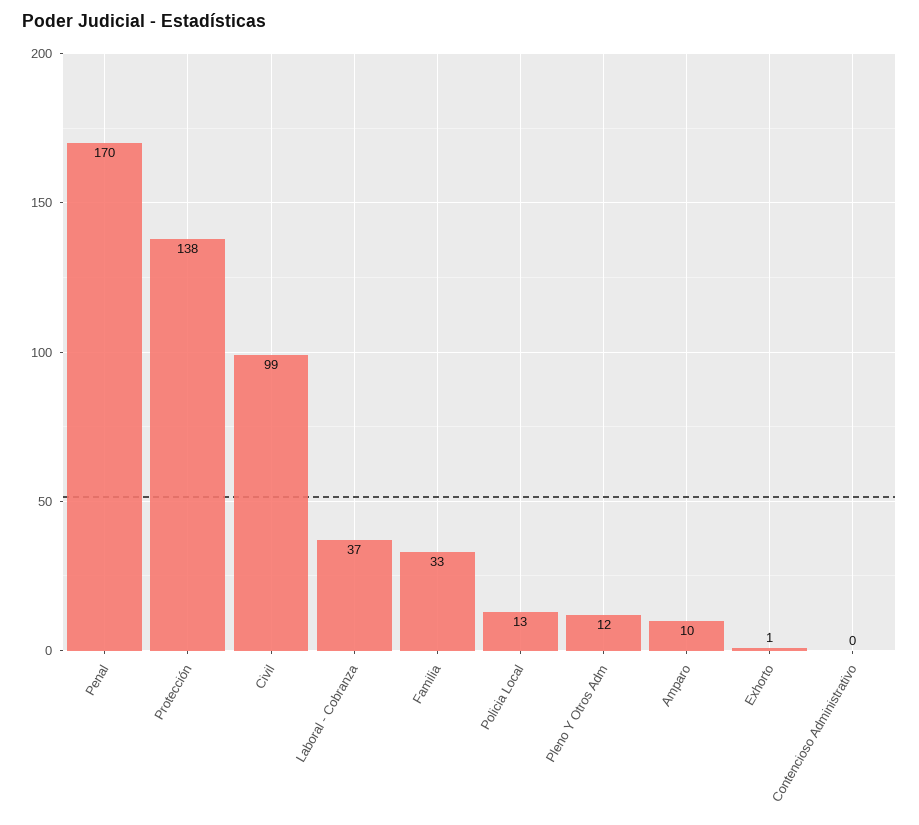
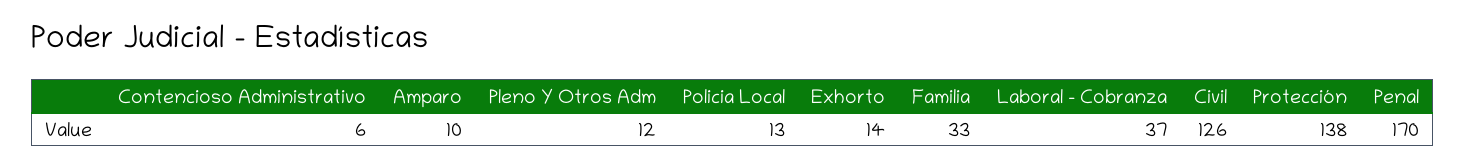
Civil: 99 -> 126
Exhorto: 1 -> 14
Contencioso Administrativo: 0 -> 6

